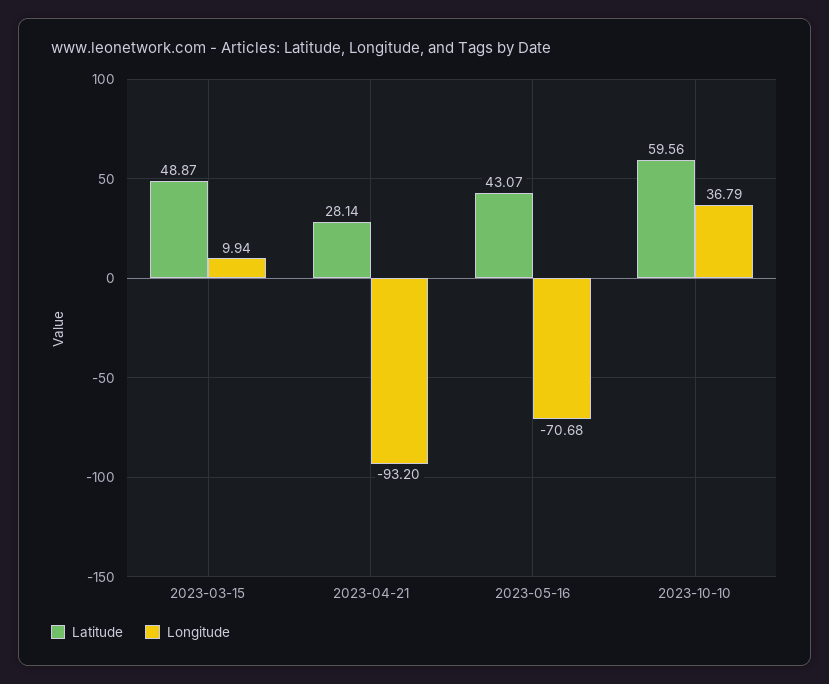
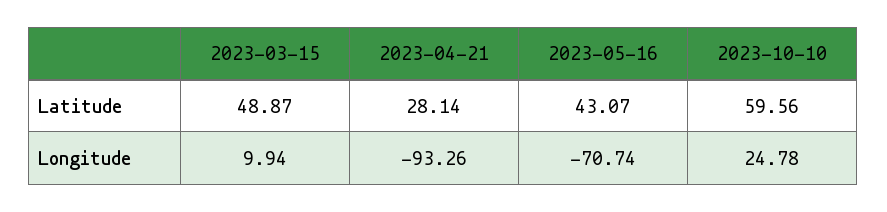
Longitude, 2023-04-21: -93.2 -> -93.26
Longitude, 2023-05-16: -70.68 -> -70.74
Longitude, 2023-10-10: 36.79 -> 24.78

